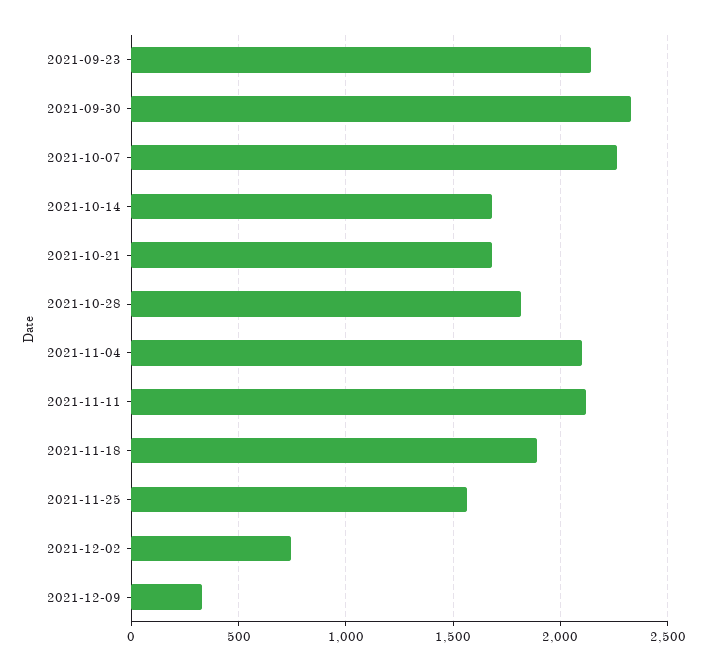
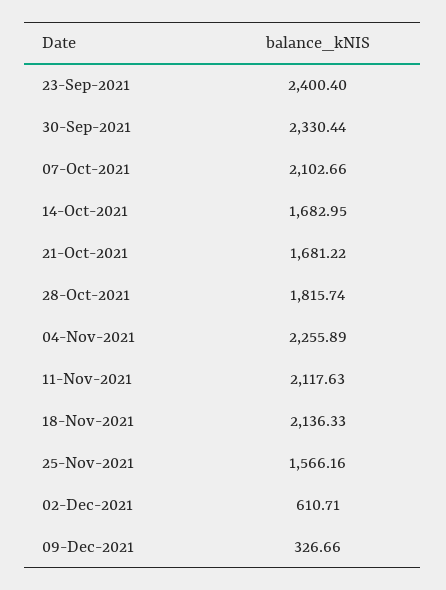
2021-09-23: 2150 -> 2400.4
2021-10-07: 2250 -> 2102.66
2021-11-04: 2100 -> 2255.89
2021-11-18: 1900 -> 2136.33
2021-12-02: 750 -> 610.71

